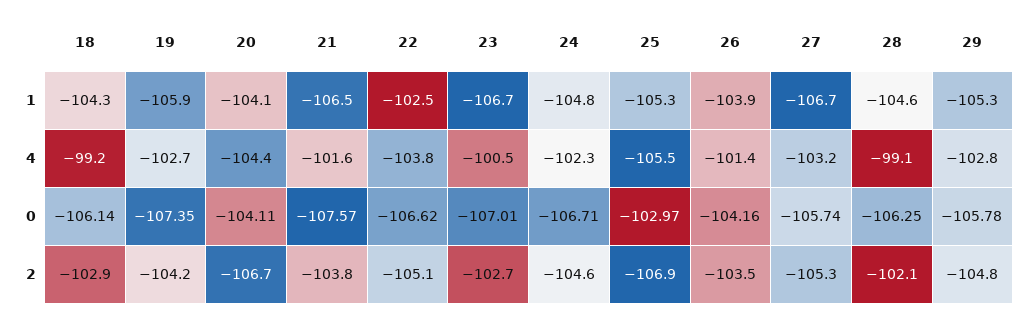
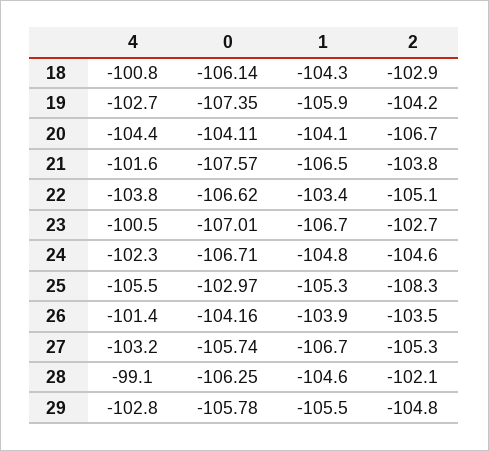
22, 1: -102.5 -> -103.4
29, 1: -105.3 -> -105.5
18, 4: -99.2 -> -100.8
25, 2: -106.9 -> -108.3

